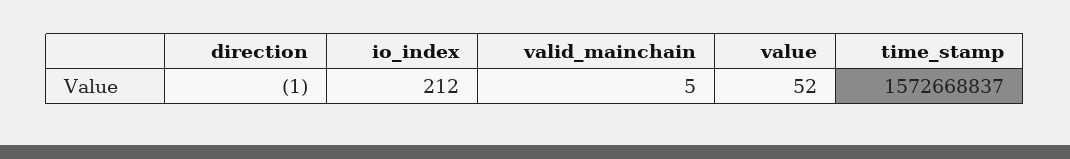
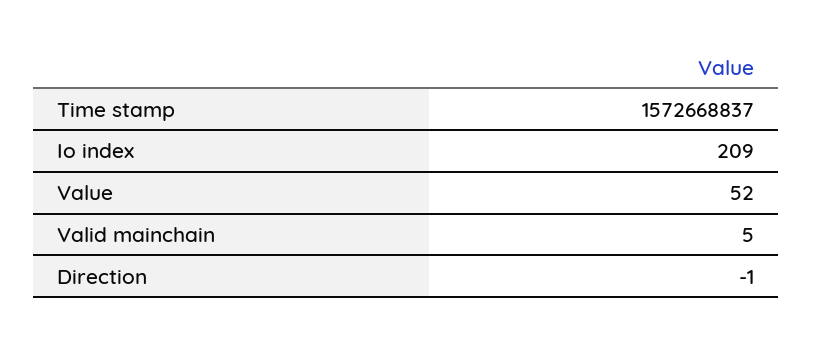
io_index: 212 -> 209

